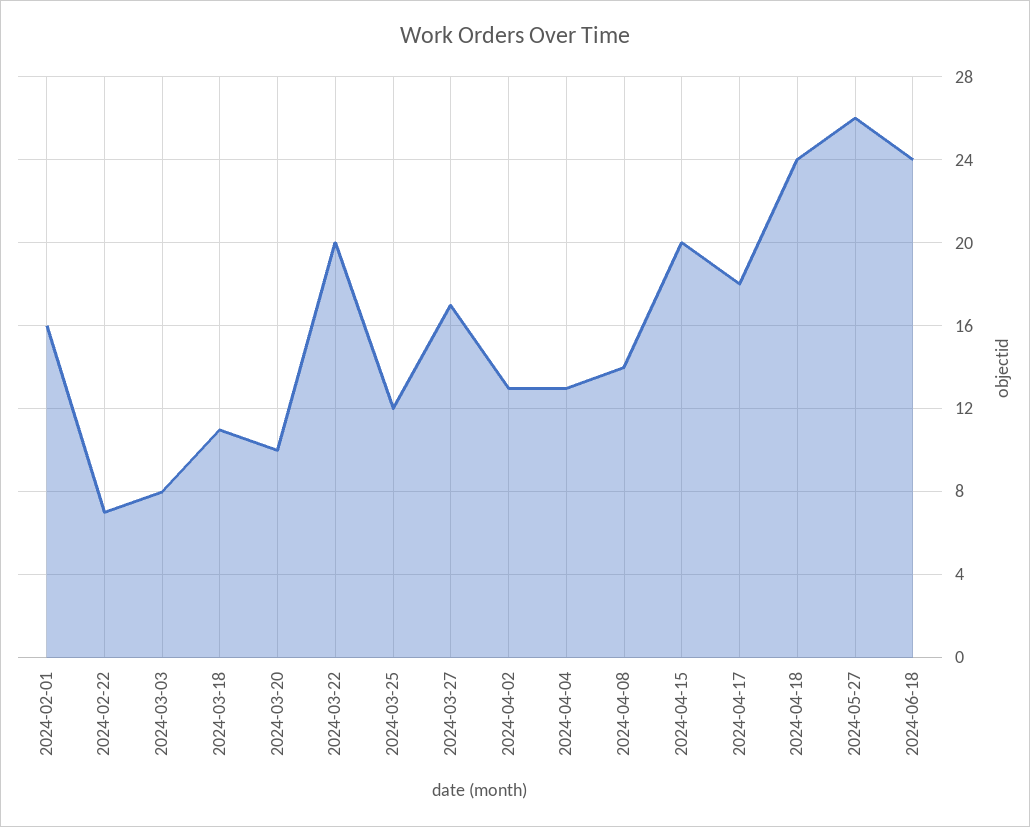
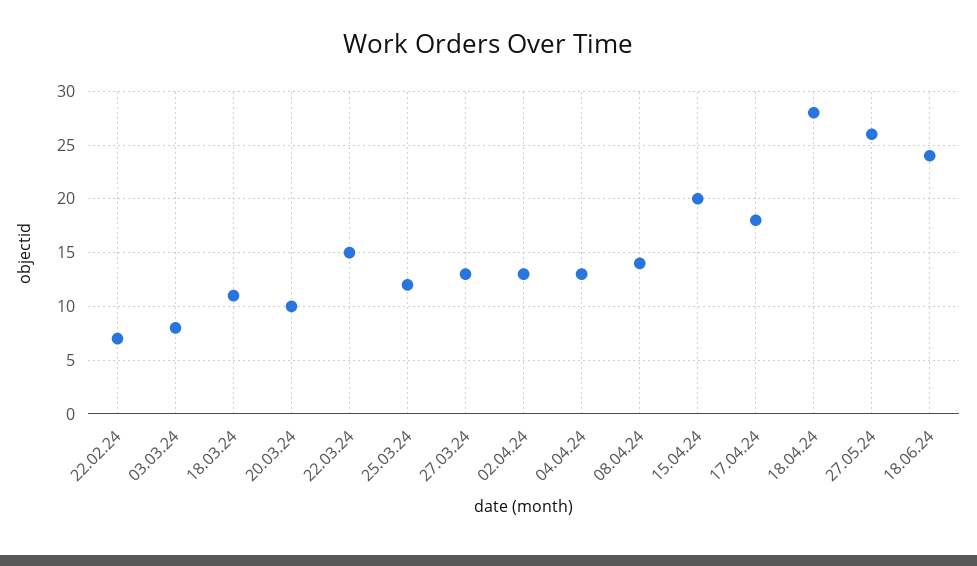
2024-02-01: 16 -> none
2024-03-22: 20 -> 15
2024-03-27: 17 -> 13
2024-04-18: 24 -> 28

